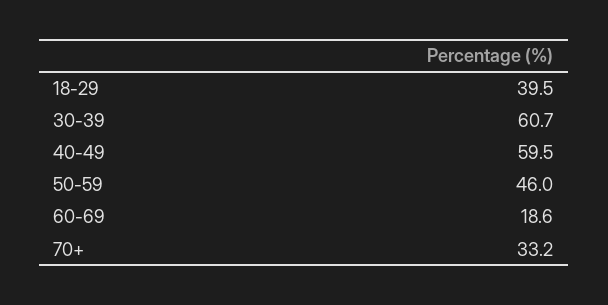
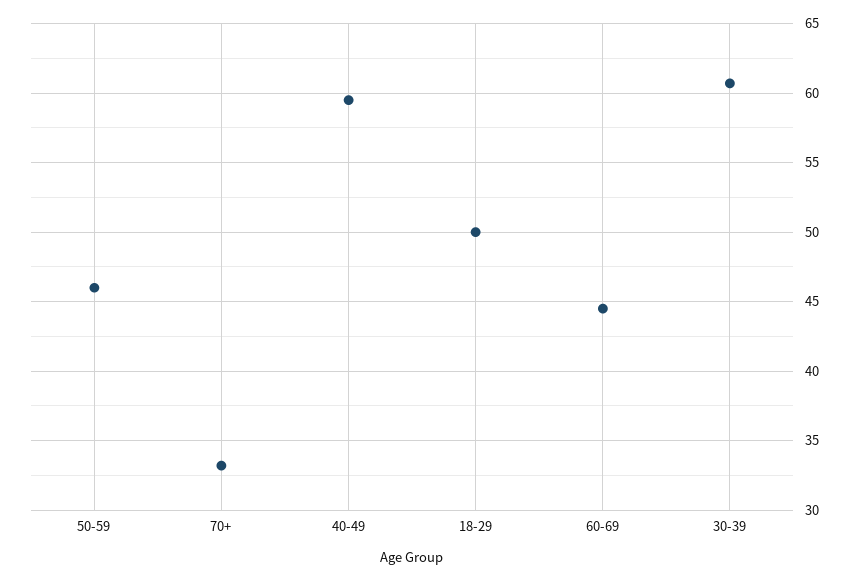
18-29: 39.5 -> 50
60-69: 18.6 -> 44.5

